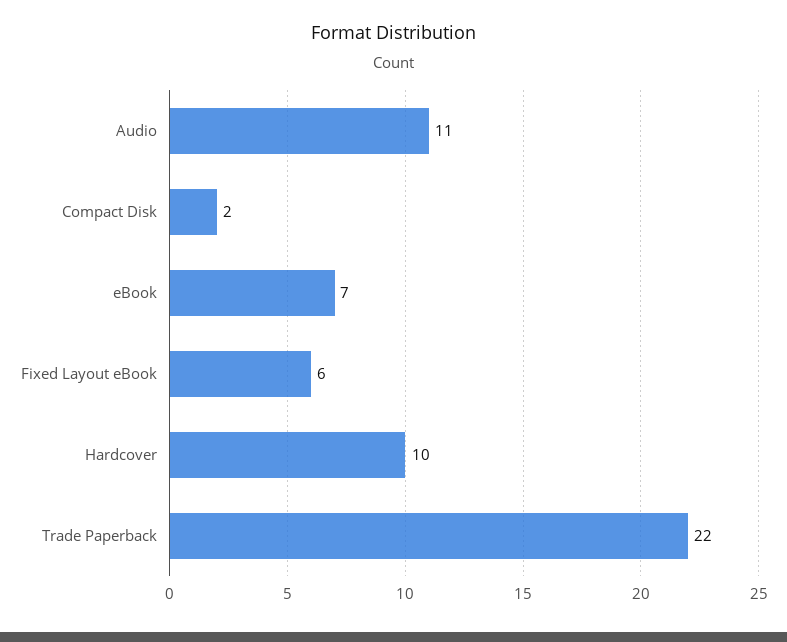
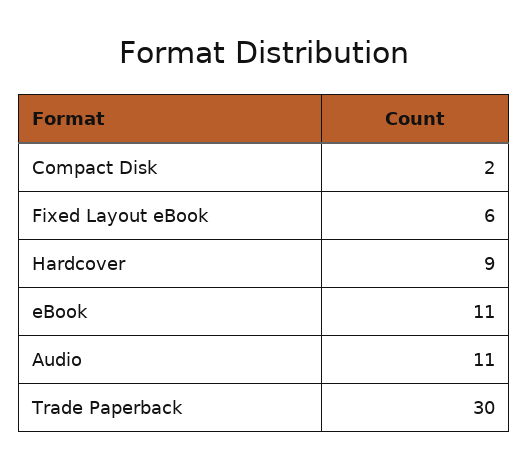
eBook: 7 -> 11
Hardcover: 10 -> 9
Trade Paperback: 22 -> 30

